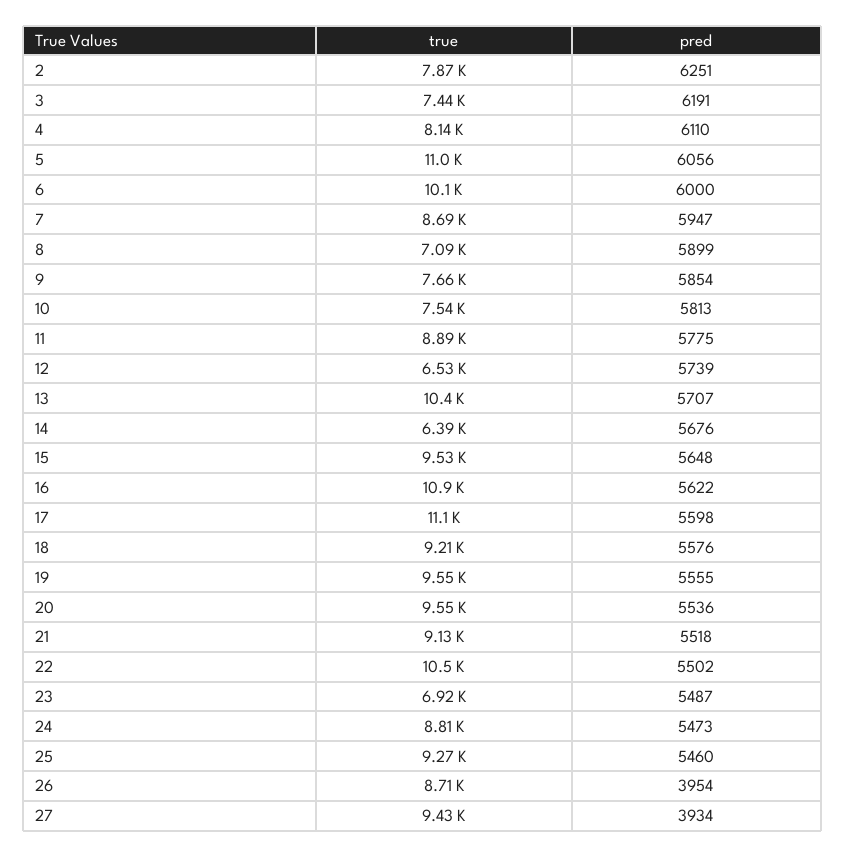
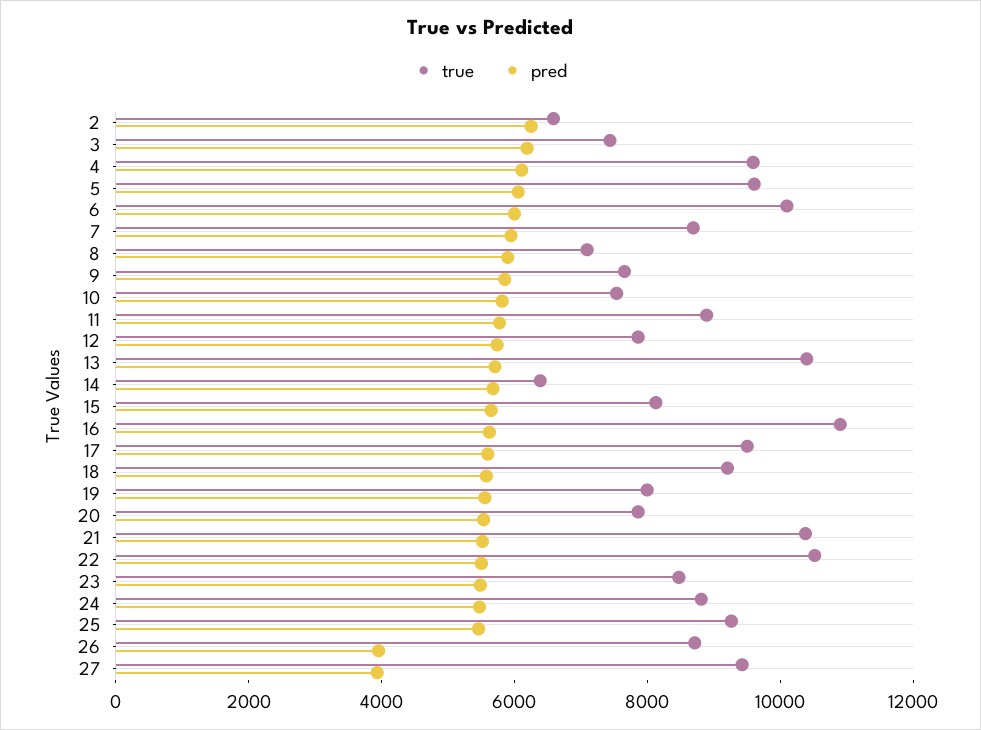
true, 2: 7870 -> 6500
true, 4: 8140 -> 9500
true, 5: 11000 -> 9500
true, 12: 6530 -> 8000
true, 15: 9530 -> 8000
true, 17: 11100 -> 9500
true, 19: 9550 -> 8000
true, 20: 9550 -> 8000
true, 21: 9130 -> 10500
true, 23: 6920 -> 8500

